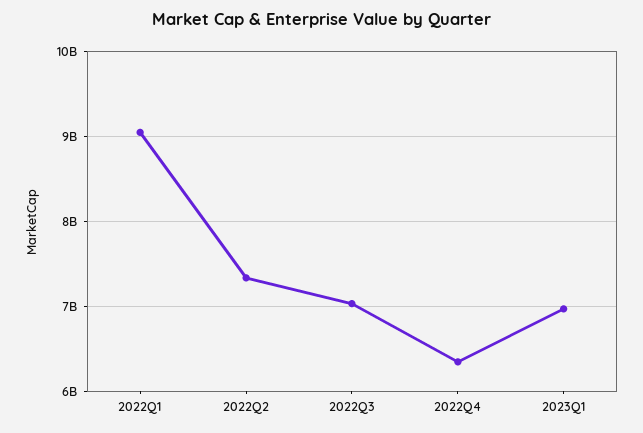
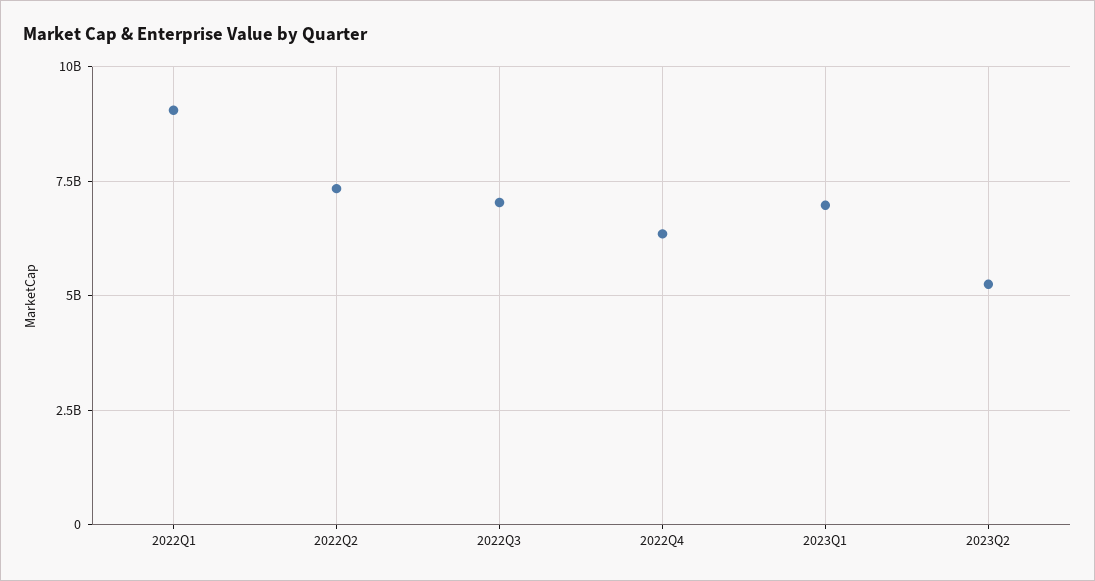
2023Q2: none -> 5250000000

